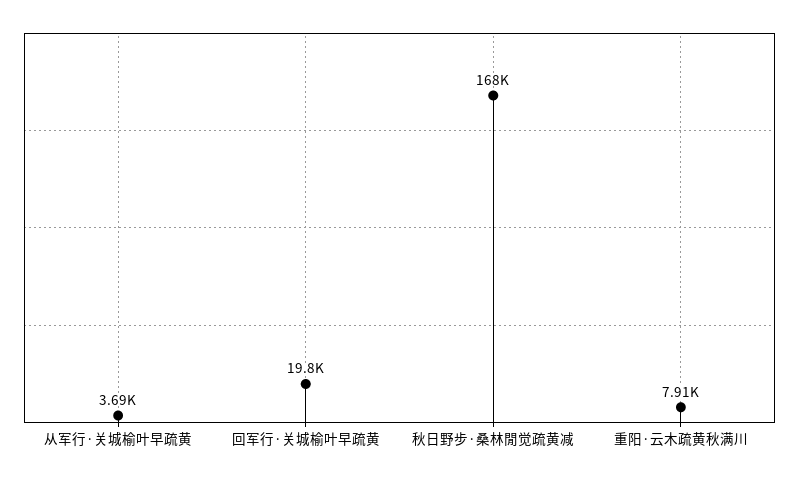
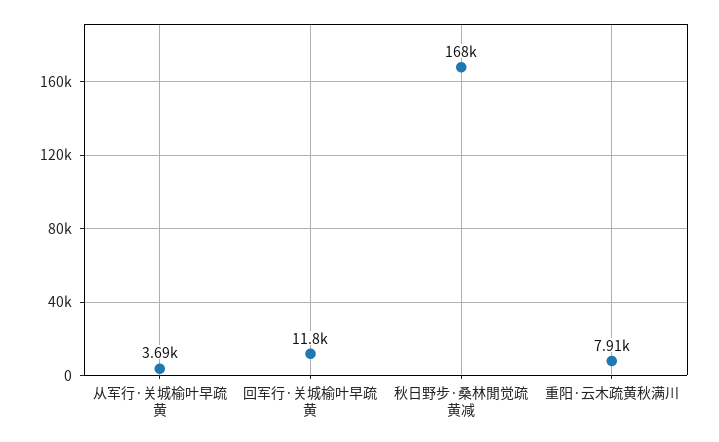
回军行·关城榆叶早疏黄: 19800 -> 11800

